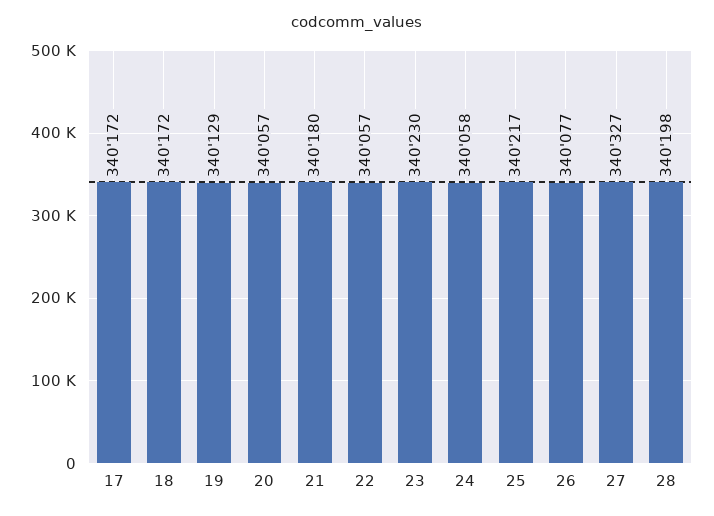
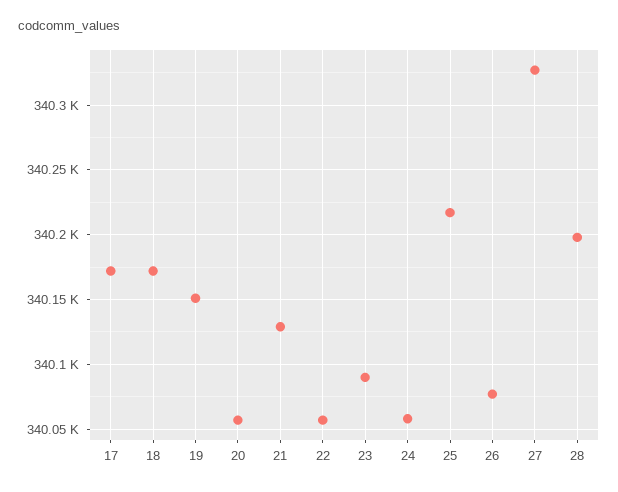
19: 340129 -> 340150
21: 340180 -> 340130
23: 340230 -> 340090

